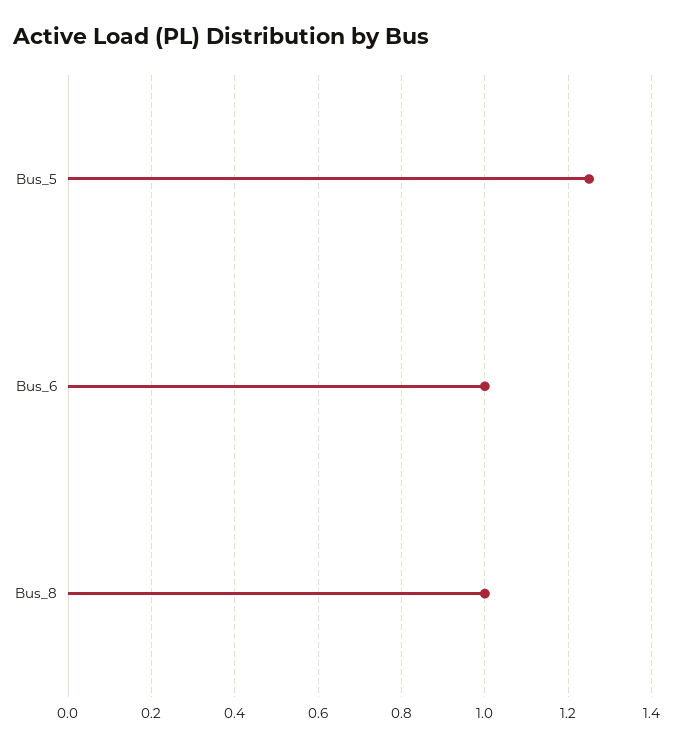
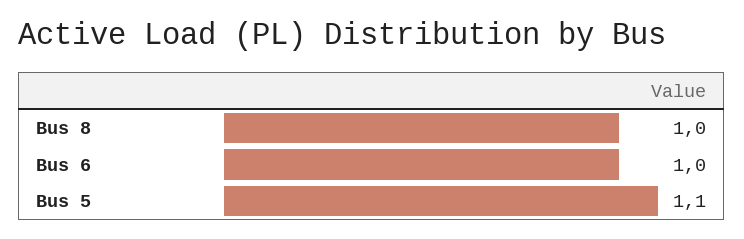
Bus_5: 1.25 -> 1.1

